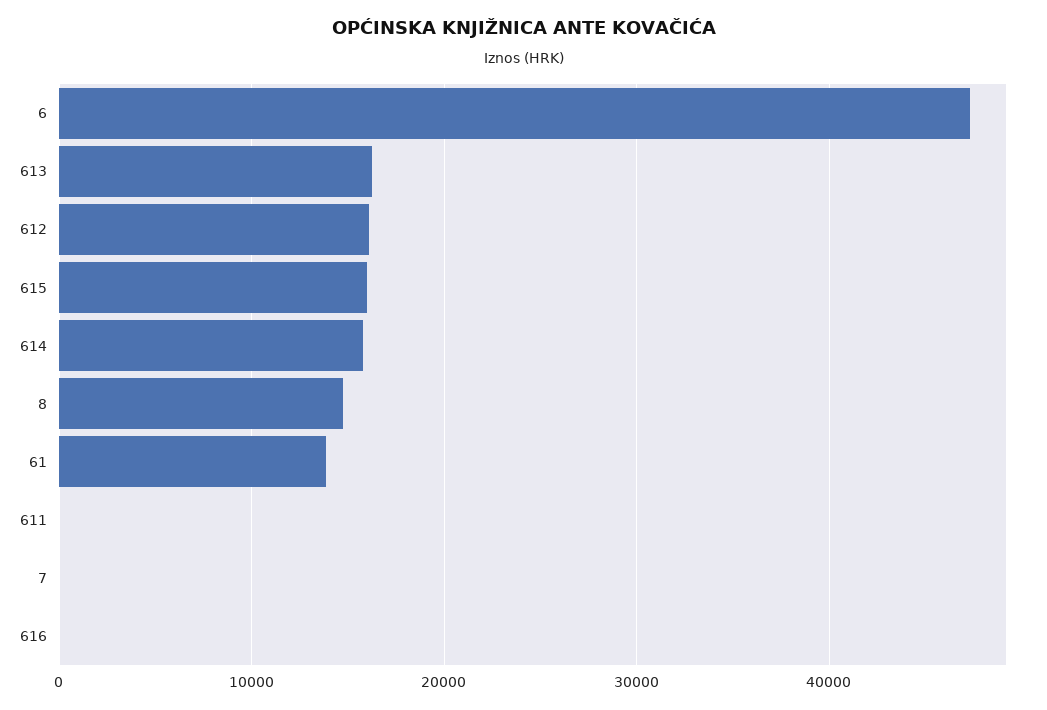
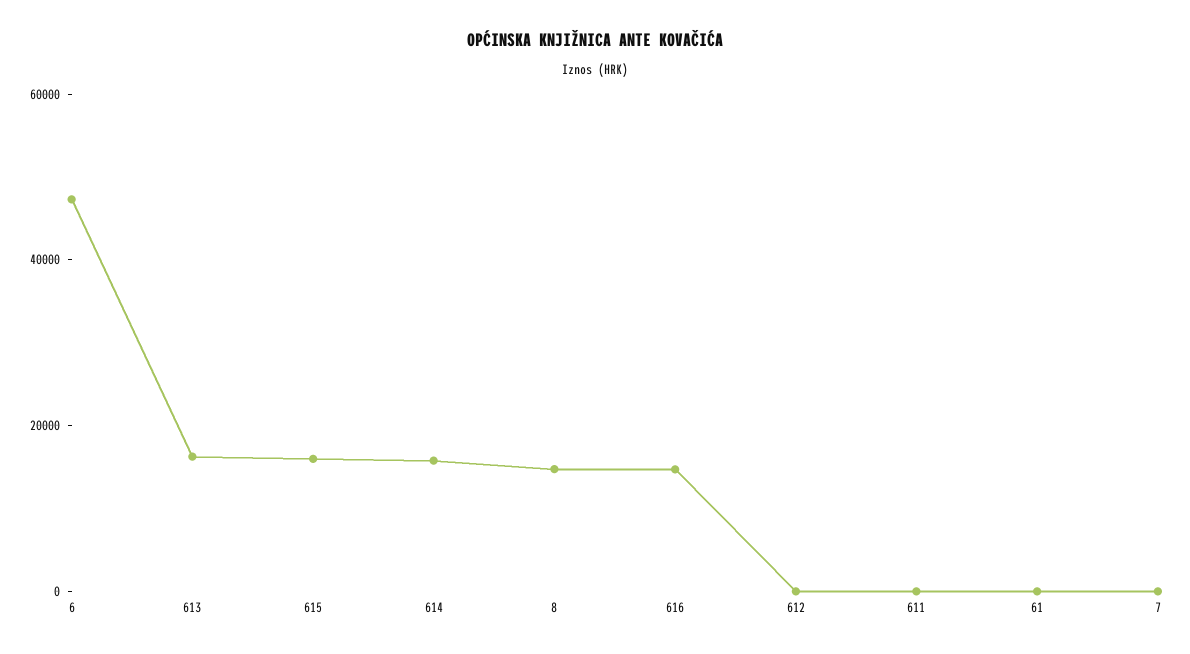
612: 16000 -> 0
61: 14000 -> 0
616: 0 -> 15000

